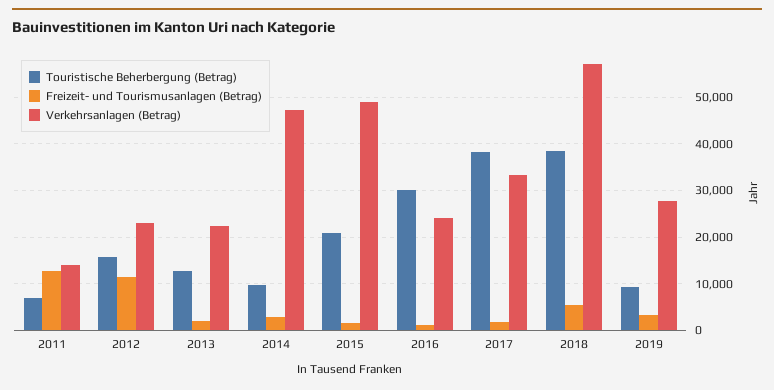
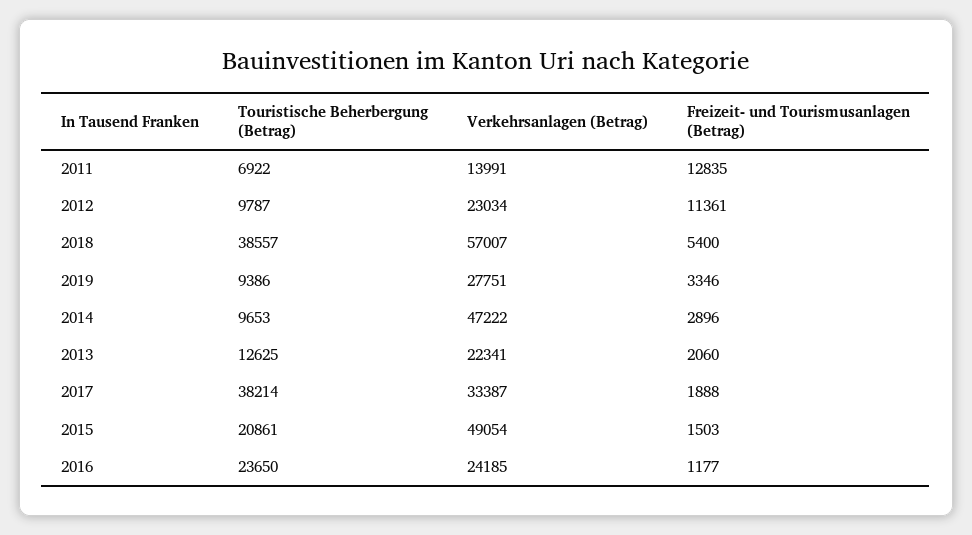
Touristische Beherbergung (Betrag), 2012: 16000 -> 9787
Touristische Beherbergung (Betrag), 2016: 30000 -> 23650

